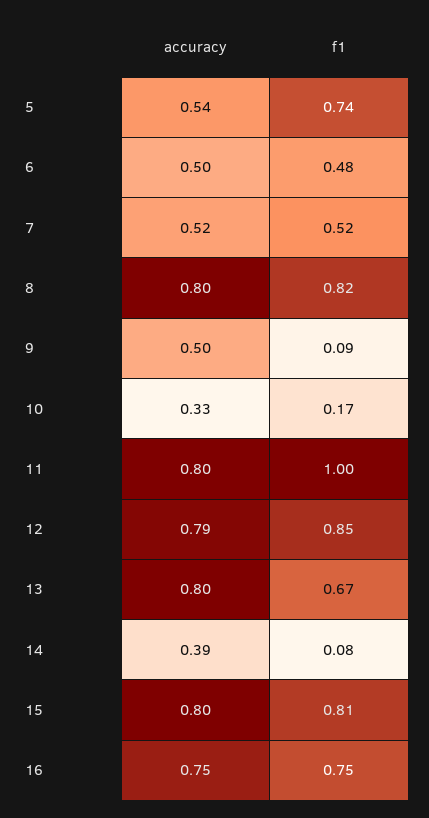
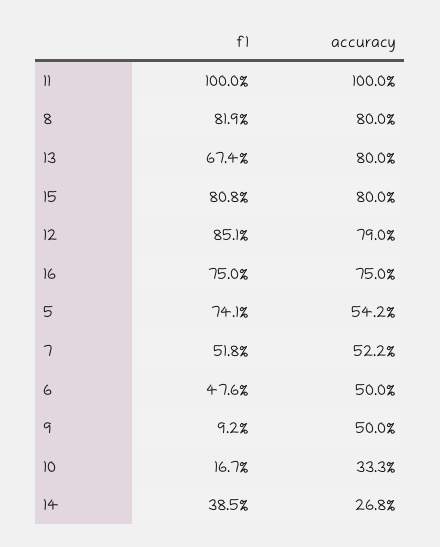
accuracy, 11: 0.8 -> 1
accuracy, 14: 0.39 -> 0.268
f1, 14: 0.08 -> 0.385

